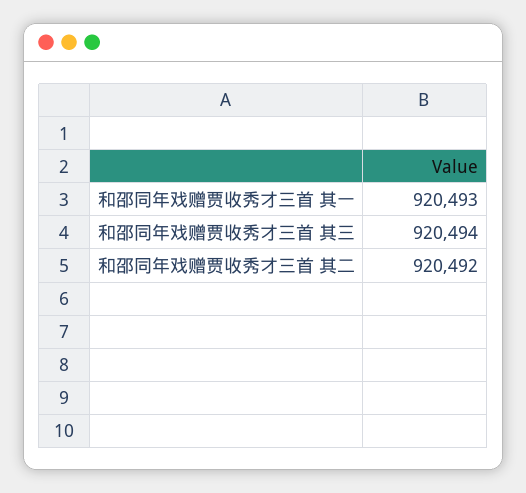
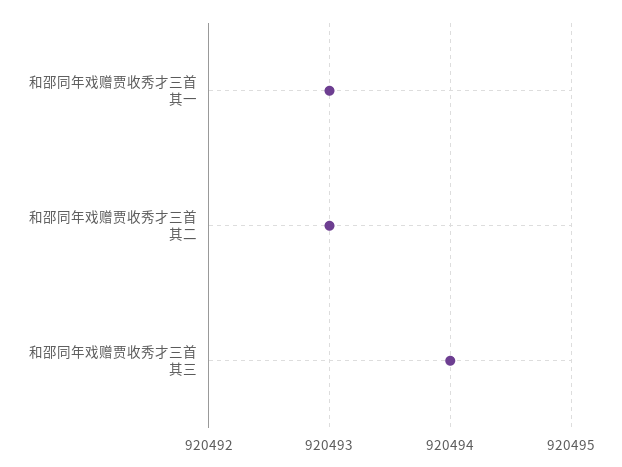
和邵同年戏赠贾收秀才三首 其二: 920492 -> 920493

